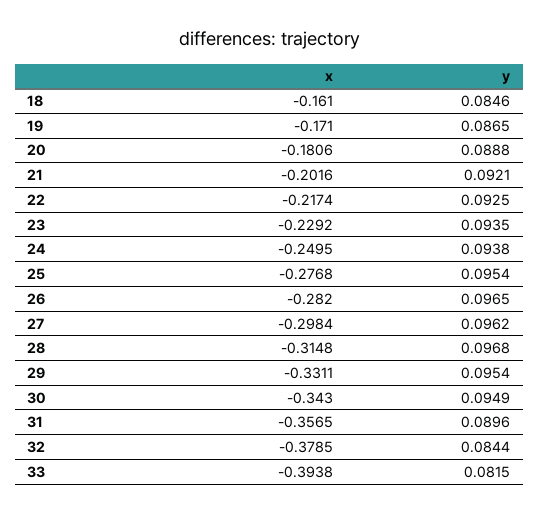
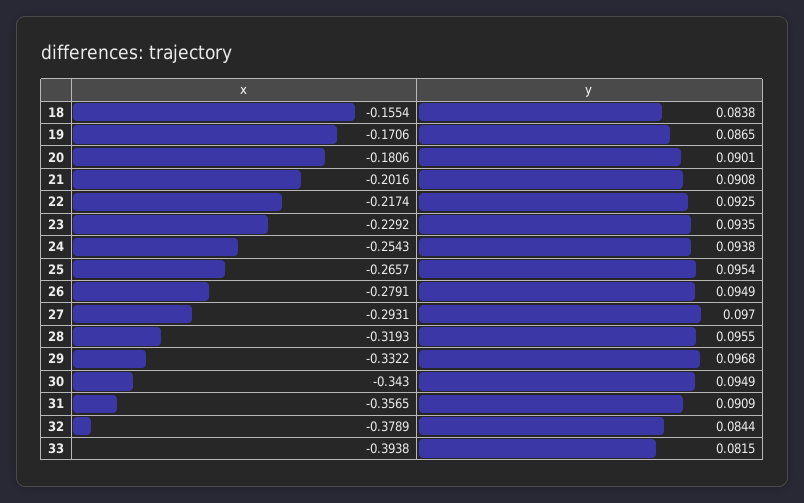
x, 18: -0.161 -> -0.1554
y, 18: 0.0846 -> 0.0838
x, 19: -0.171 -> -0.1706
y, 20: 0.0888 -> 0.0901
y, 21: 0.0921 -> 0.0908
x, 24: -0.2495 -> -0.2543
x, 25: -0.2768 -> -0.2657
x, 26: -0.282 -> -0.2791
y, 26: 0.0965 -> 0.0949
x, 27: -0.2984 -> -0.2931
y, 27: 0.0962 -> 0.097
x, 28: -0.3148 -> -0.3193
y, 28: 0.0968 -> 0.0955
x, 29: -0.3311 -> -0.3322
y, 29: 0.0954 -> 0.0968
y, 31: 0.0896 -> 0.0909
x, 32: -0.3785 -> -0.3789

